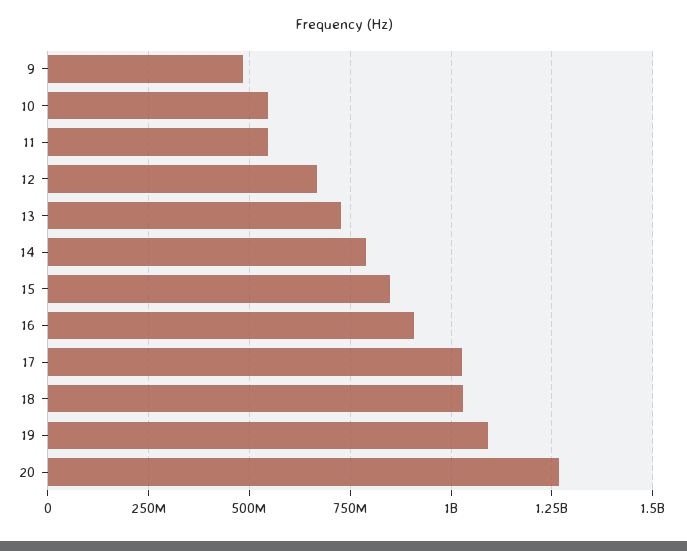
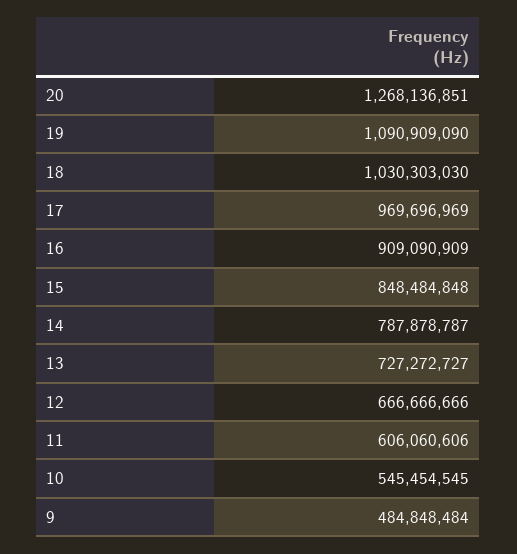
11: 550000000 -> 606060606
17: 1025000000 -> 969696969

